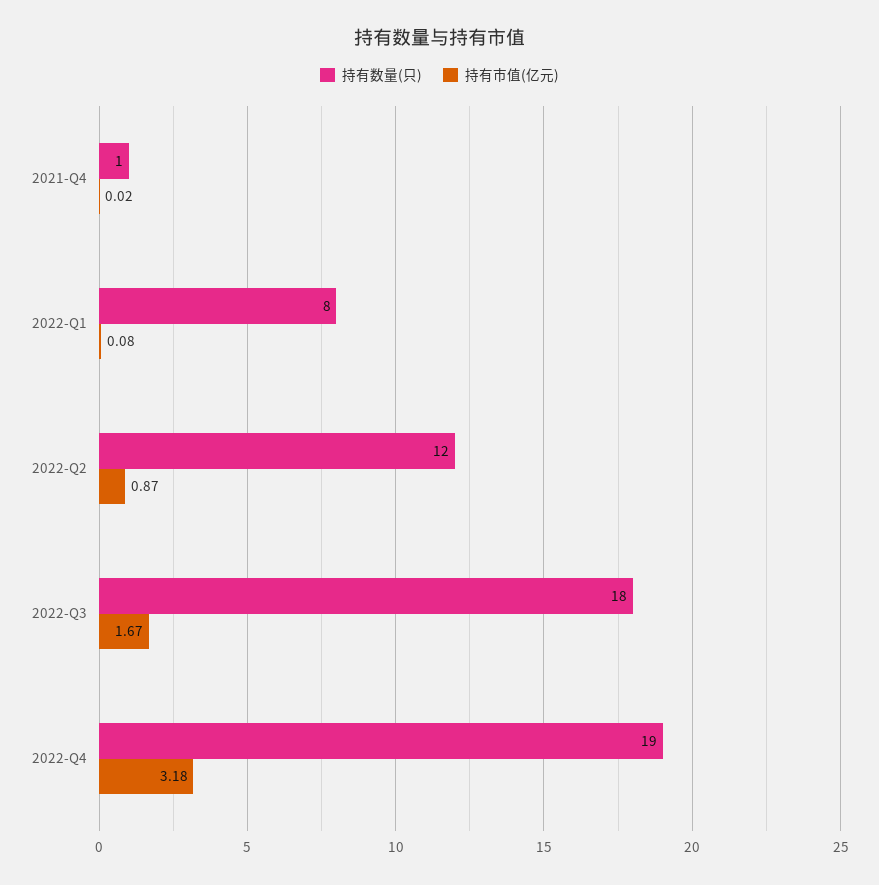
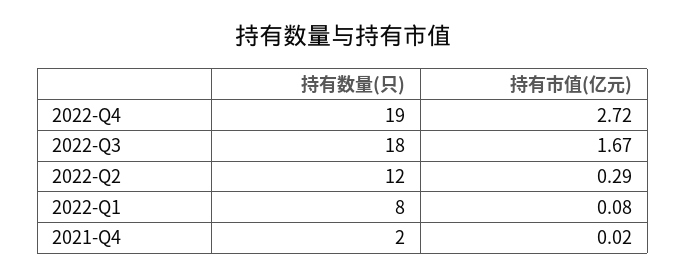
持有数量(只), 2021-Q4: 1 -> 2
持有市值(亿元), 2022-Q2: 0.87 -> 0.29
持有市值(亿元), 2022-Q4: 3.18 -> 2.72

